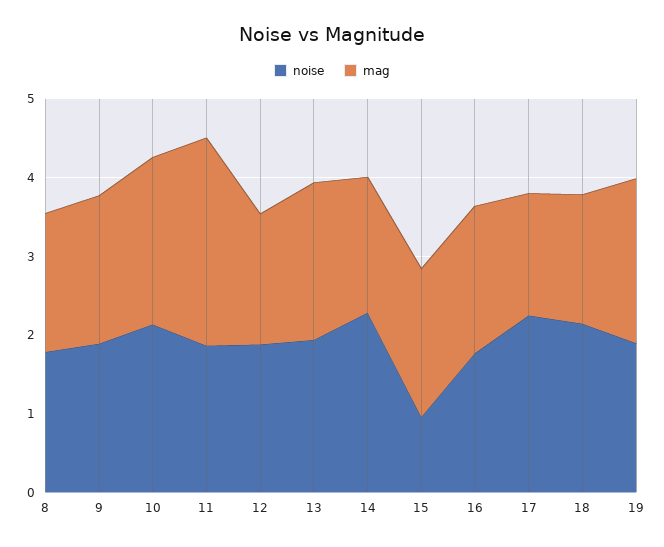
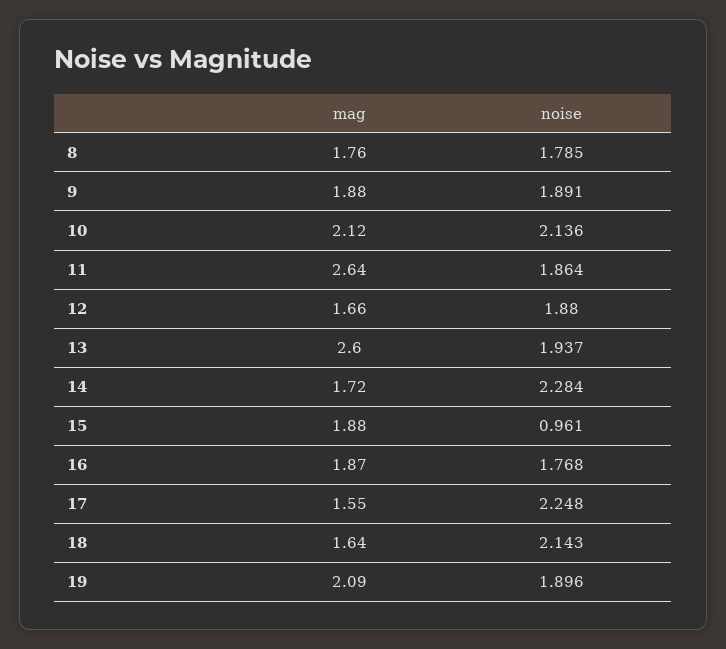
mag, 13: 2 -> 2.6

